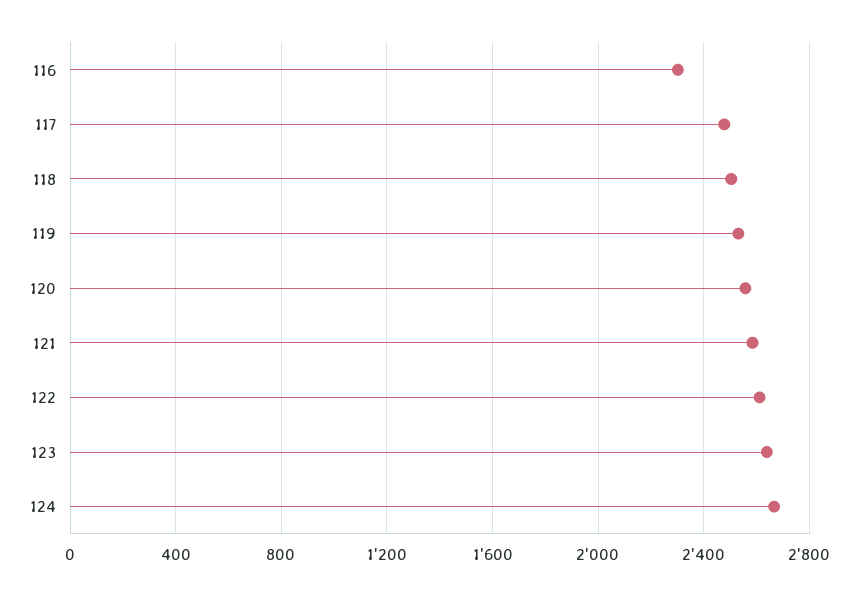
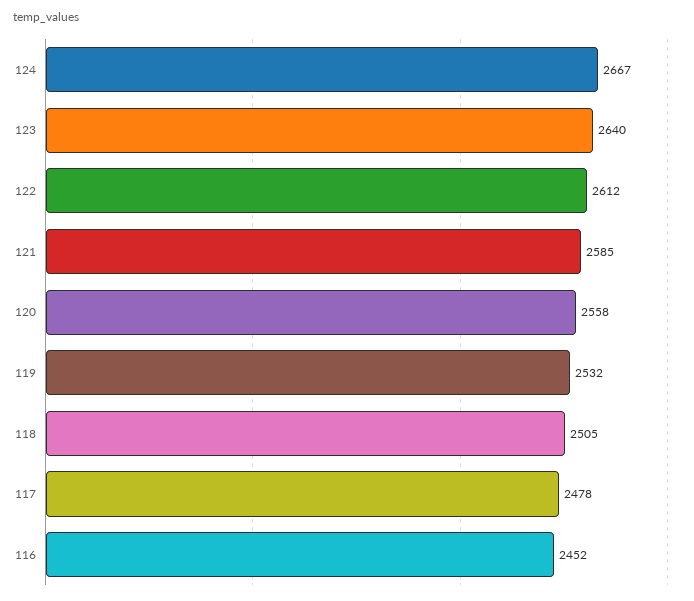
116: 2300 -> 2452

